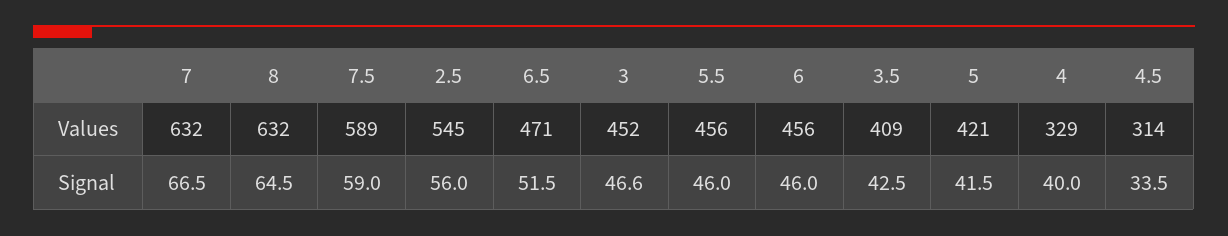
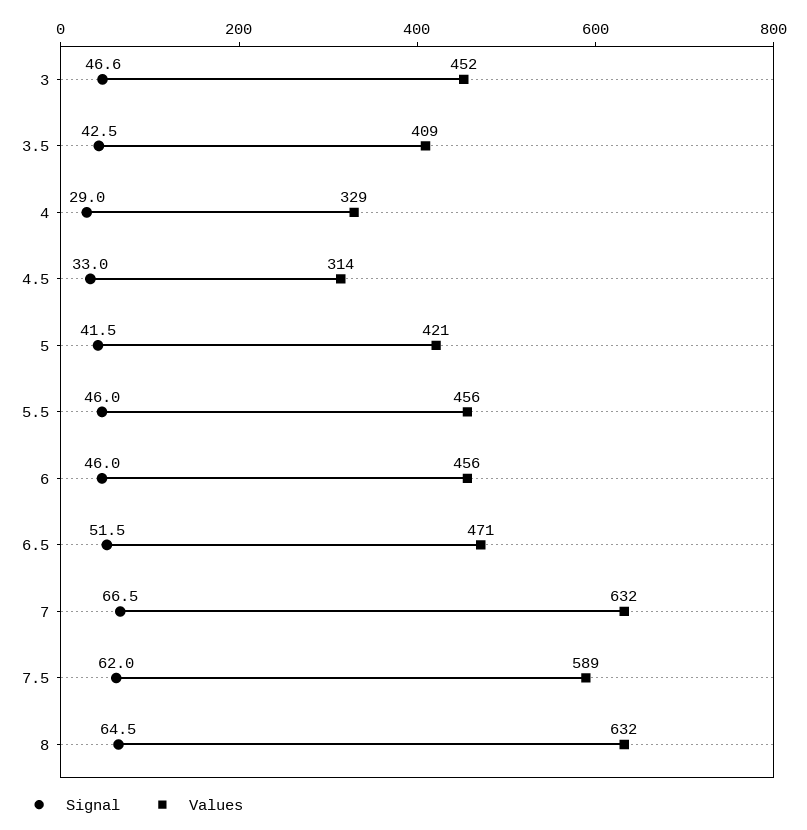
Values, 2.5: 545 -> none
Signal, 7.5: 59 -> 62
Signal, 2.5: 56 -> none
Signal, 4: 40 -> 29
Signal, 4.5: 33.5 -> 33

